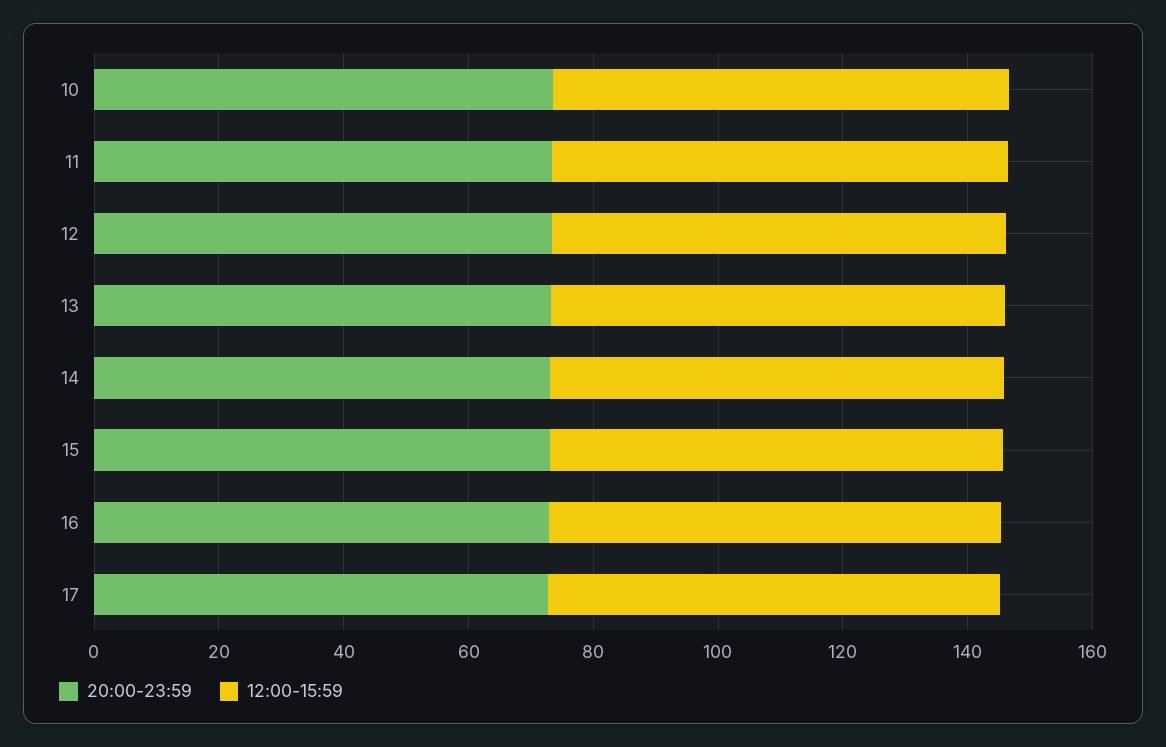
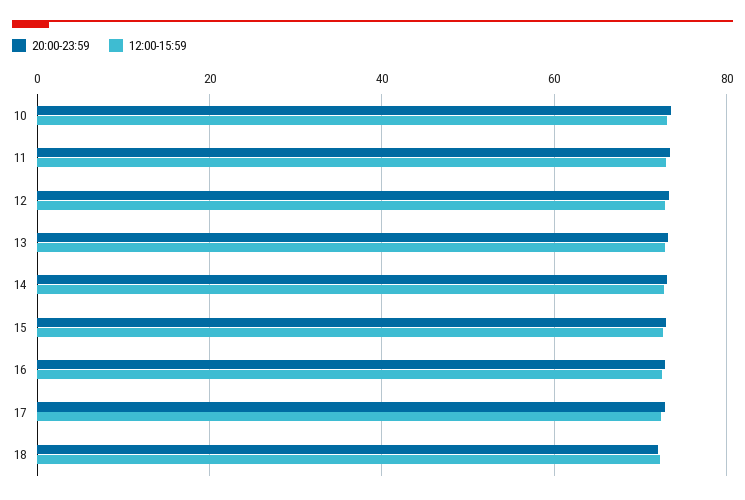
20:00-23:59, 18: none -> 72
12:00-15:59, 18: none -> 72

